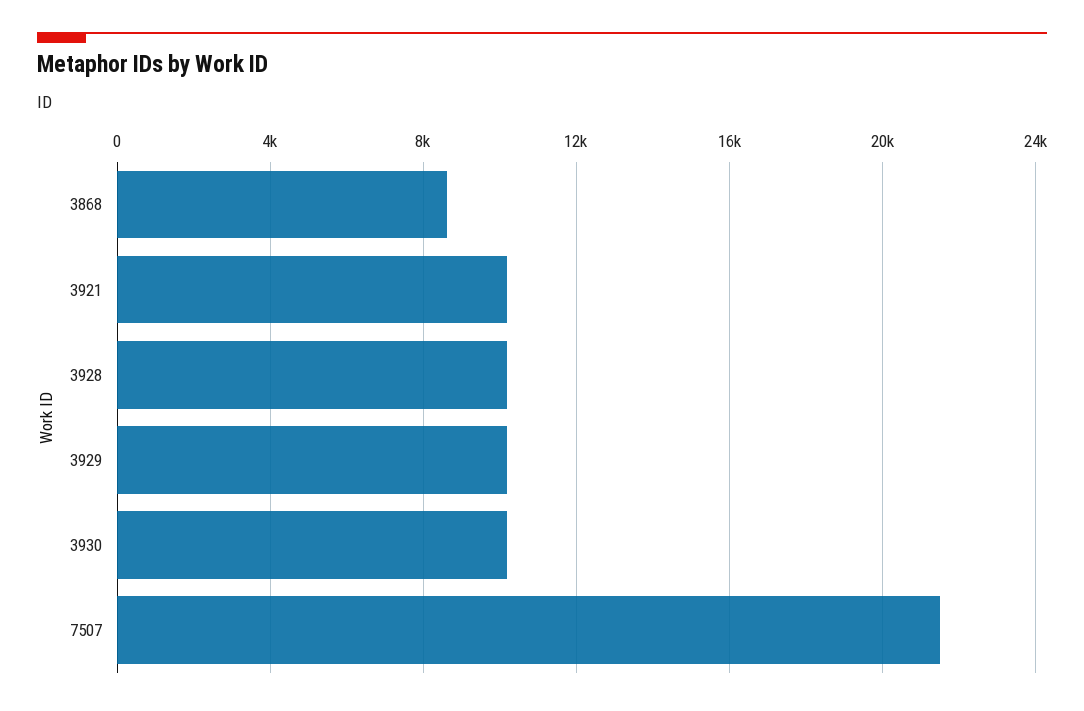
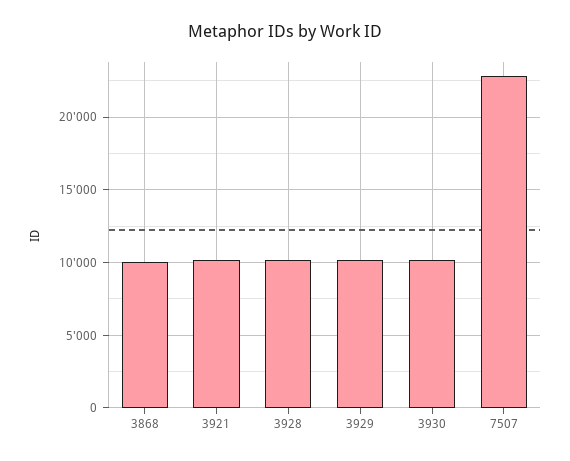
3868: 8500 -> 10000
7507: 21500 -> 23000

